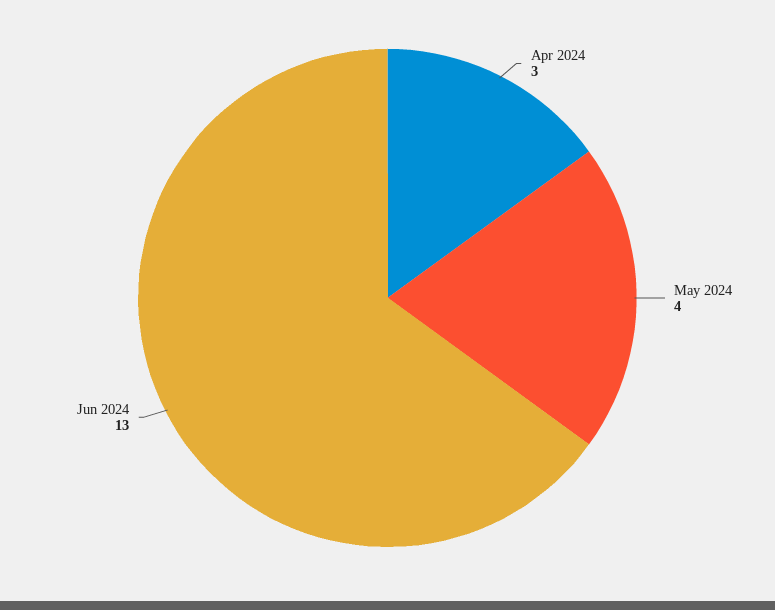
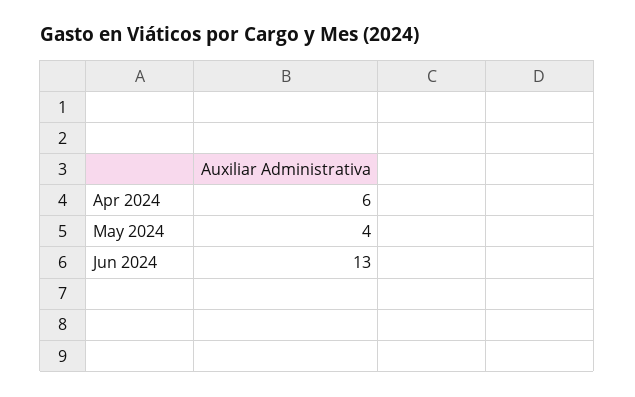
Apr 2024: 3 -> 6

